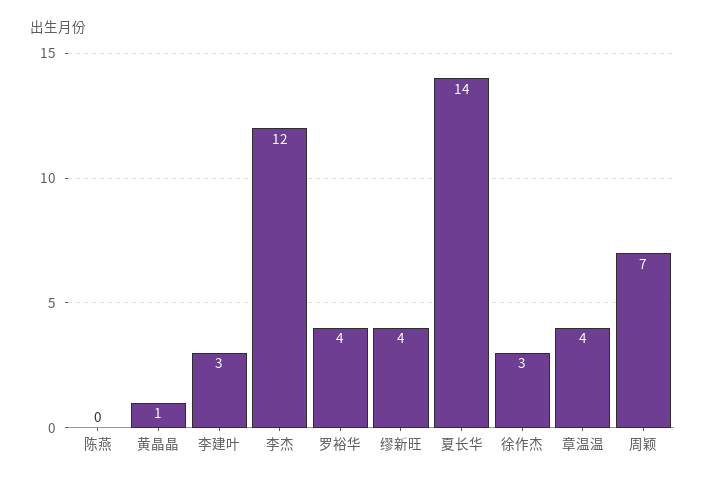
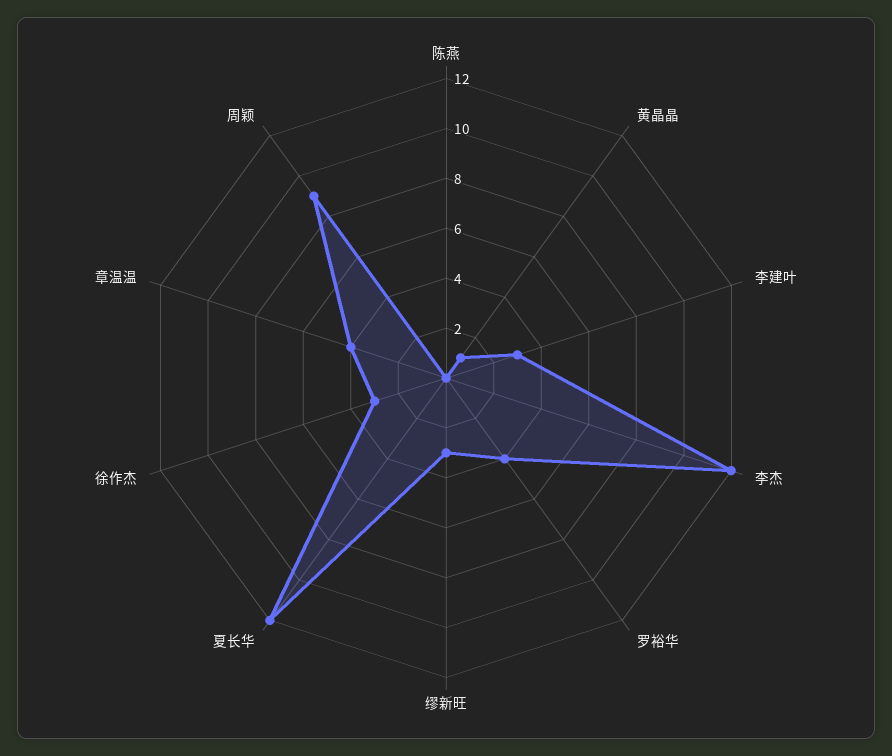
缪新旺: 4 -> 3
夏长华: 14 -> 12
周颖: 7 -> 9

